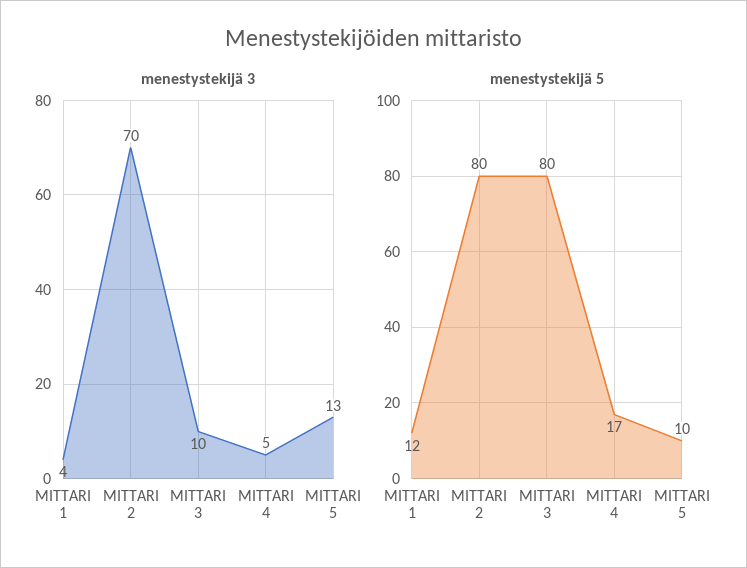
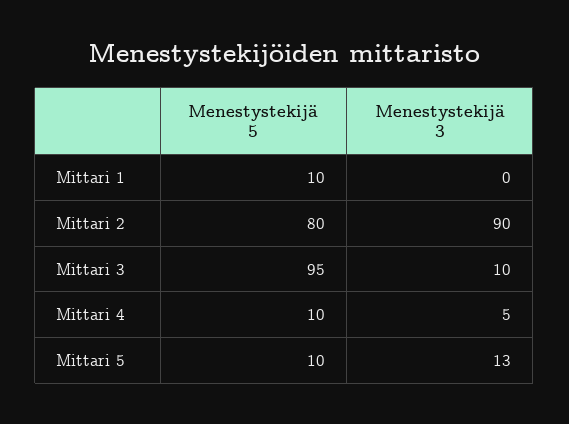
menestystekijä 3, MITTARI 1: 4 -> 0
menestystekijä 3, MITTARI 2: 70 -> 90
menestystekijä 5, MITTARI 1: 12 -> 10
menestystekijä 5, MITTARI 3: 80 -> 95
menestystekijä 5, MITTARI 4: 17 -> 10

